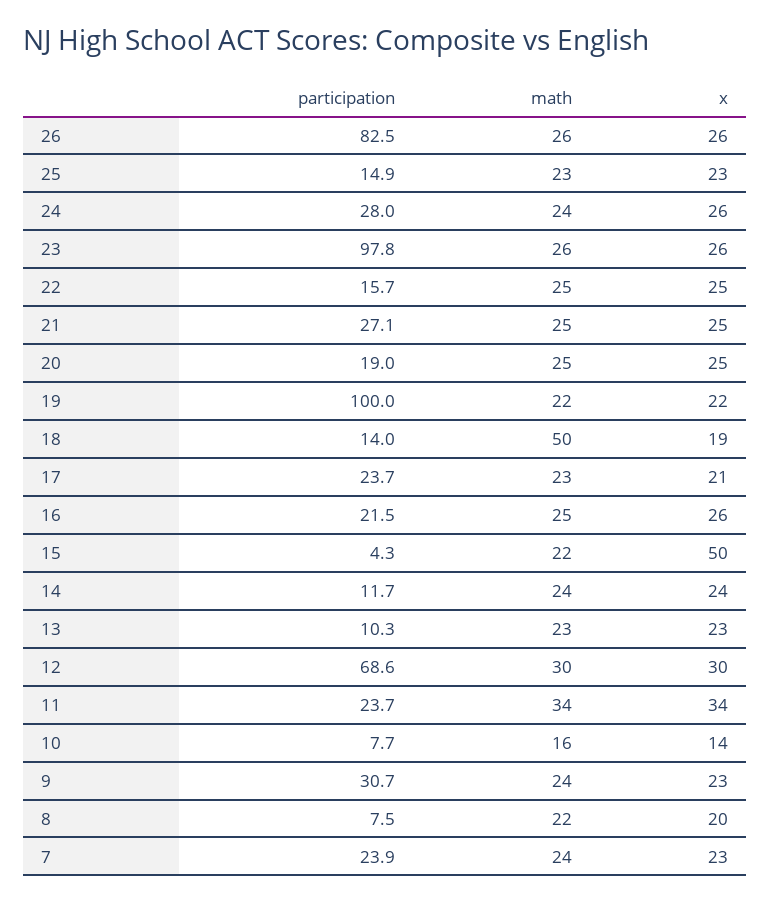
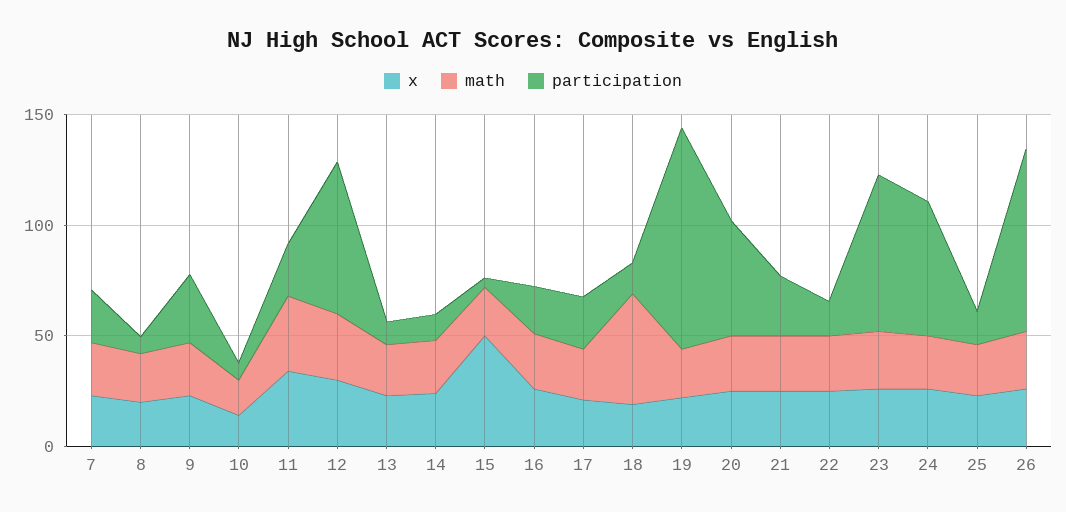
participation, 24: 28 -> 60
participation, 23: 97.8 -> 70
participation, 20: 19 -> 50

